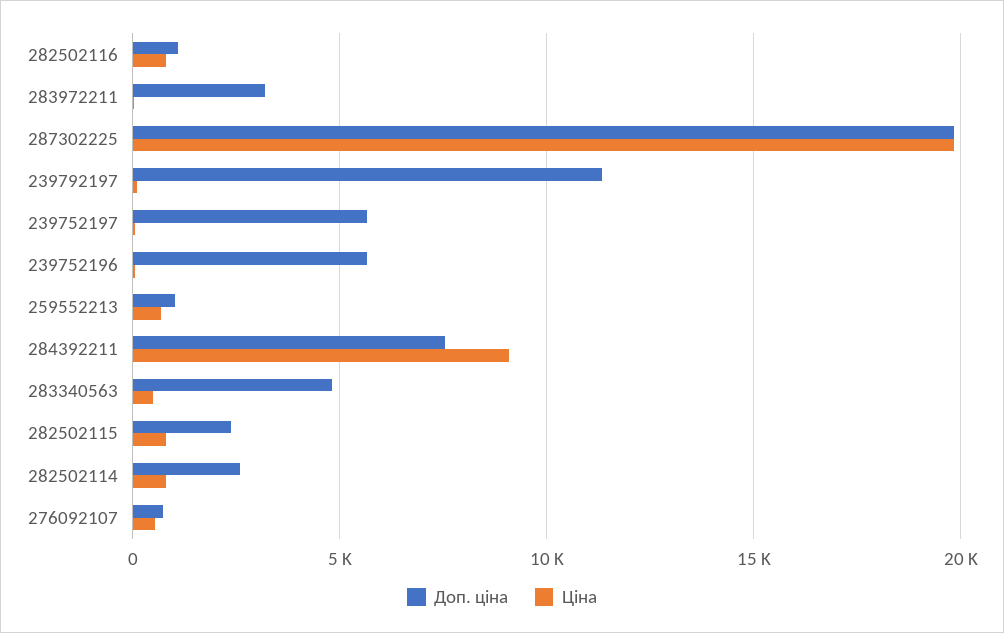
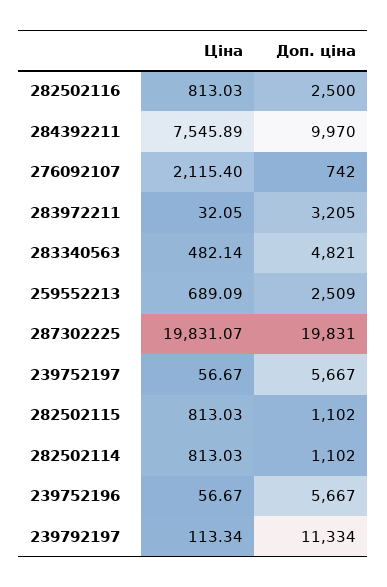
Доп. ціна, 282502116: 1000 -> 2500
Доп. ціна, 259552213: 1000 -> 2509
Доп. ціна, 284392211: 7500 -> 9970
Ціна, 284392211: 9000 -> 7545.89
Доп. ціна, 282502115: 2500 -> 1102
Доп. ціна, 282502114: 2500 -> 1102
Ціна, 276092107: 500 -> 2115.4

